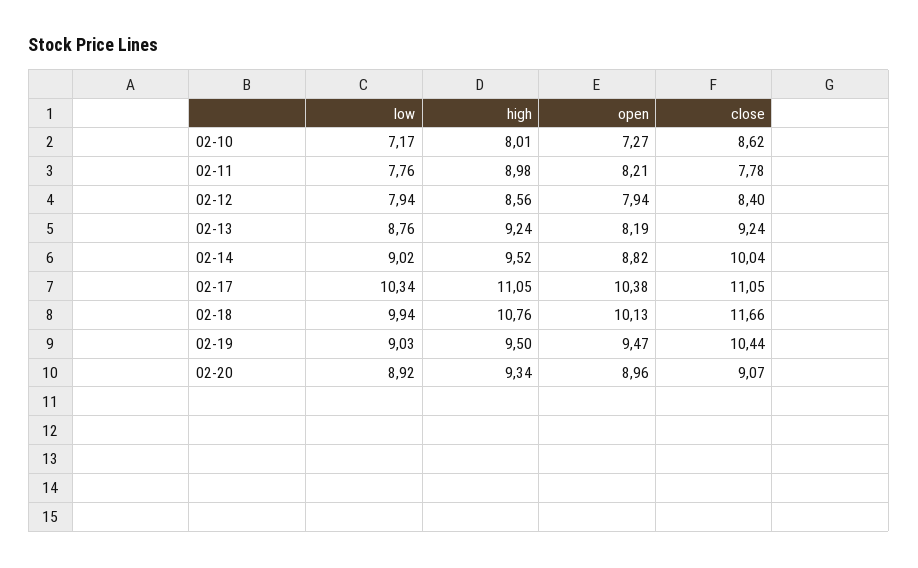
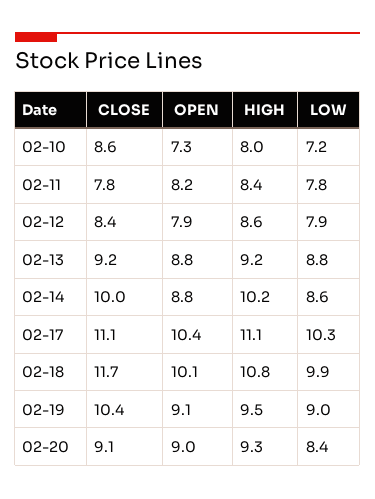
high, 02-11: 8.98 -> 8.4
open, 02-13: 8.19 -> 8.8
low, 02-14: 9.02 -> 8.6
high, 02-14: 9.52 -> 10.2
open, 02-19: 9.47 -> 9.1
low, 02-20: 8.92 -> 8.4

